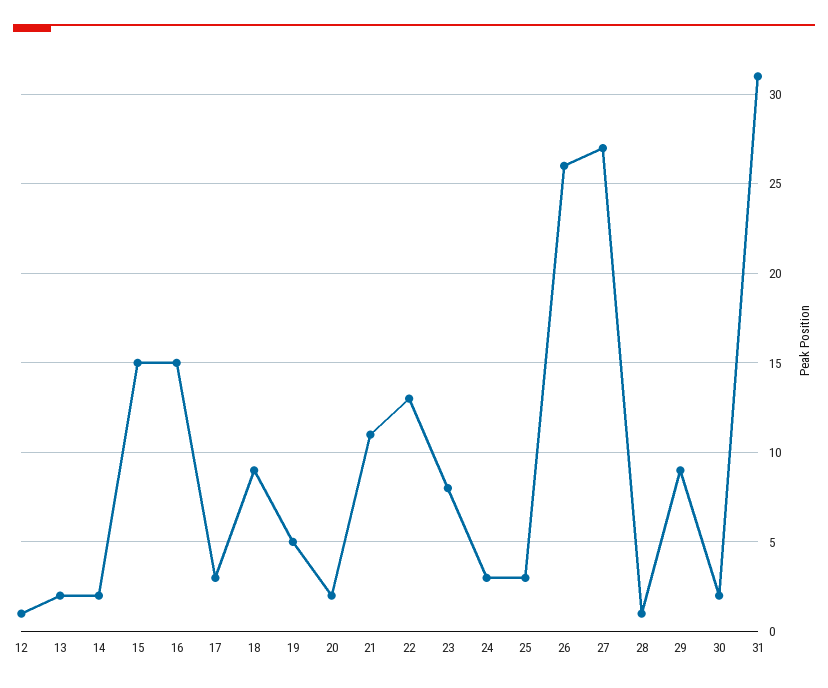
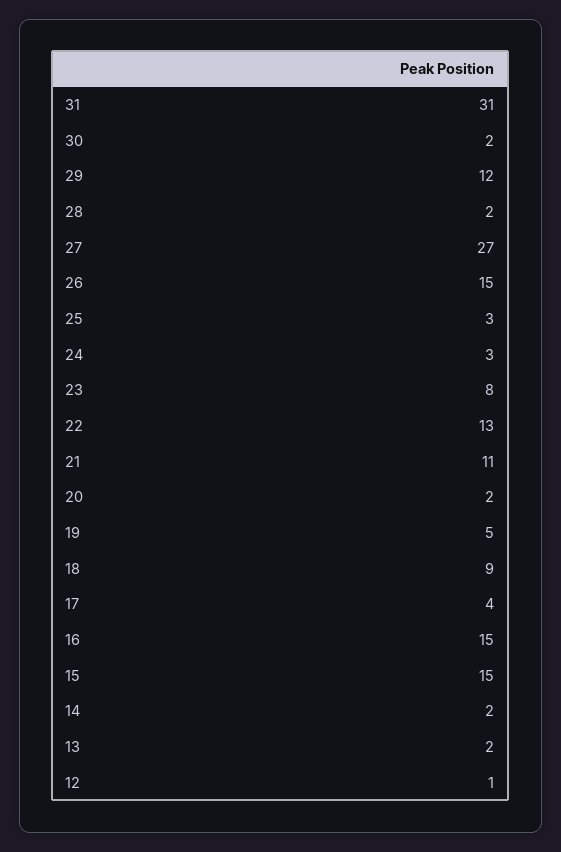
17: 3 -> 4
26: 26 -> 15
28: 1 -> 2
29: 9 -> 12

